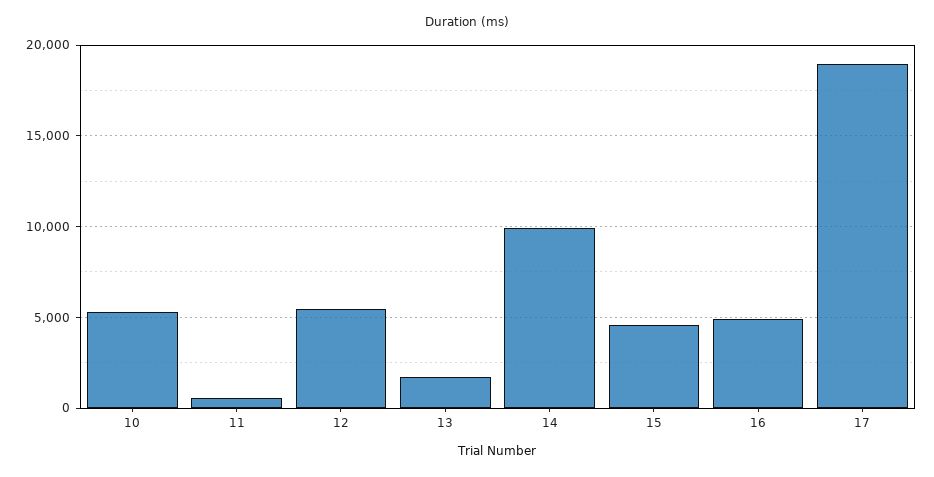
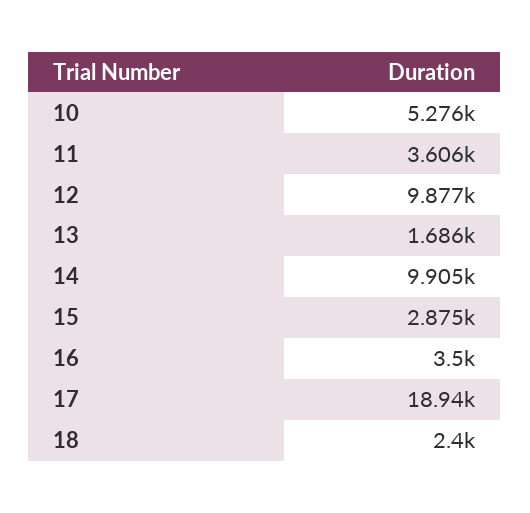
11: 500 -> 3606
12: 5500 -> 9877
15: 4500 -> 2875
16: 5000 -> 3500
18: none -> 2400

